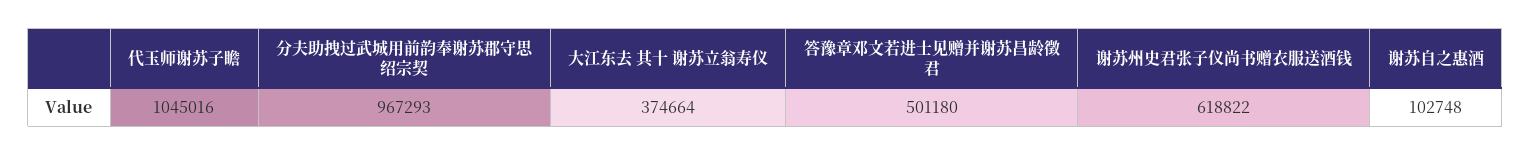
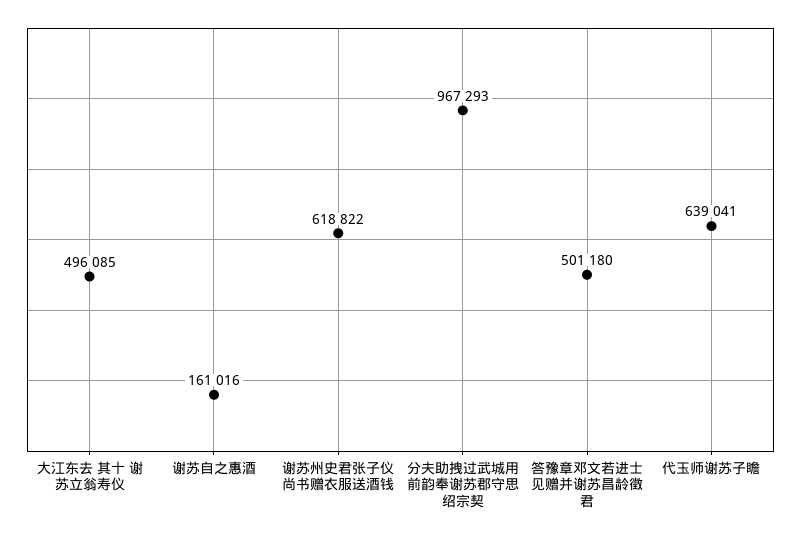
代玉师谢苏子瞻: 1045016 -> 639041
大江东去 其十 谢苏立翁寿仪: 374664 -> 496085
谢苏自之惠酒: 102748 -> 161016

